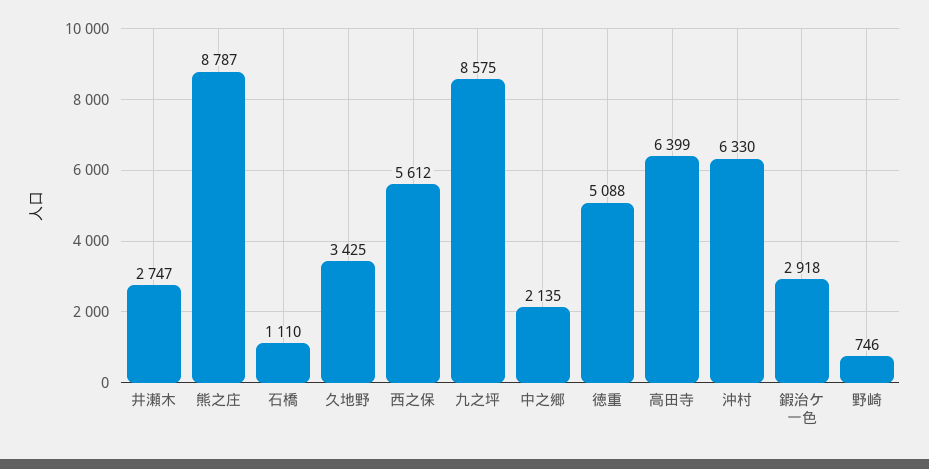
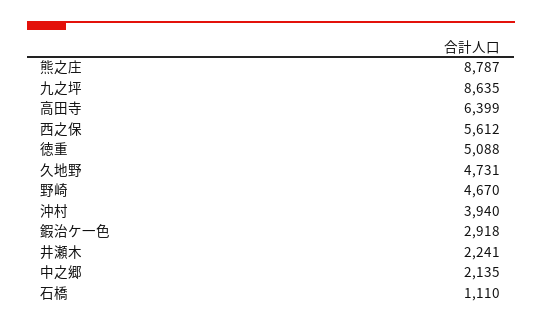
井瀬木: 2747 -> 2241
久地野: 3425 -> 4731
九之坪: 8575 -> 8635
沖村: 6330 -> 3940
野崎: 746 -> 4670

